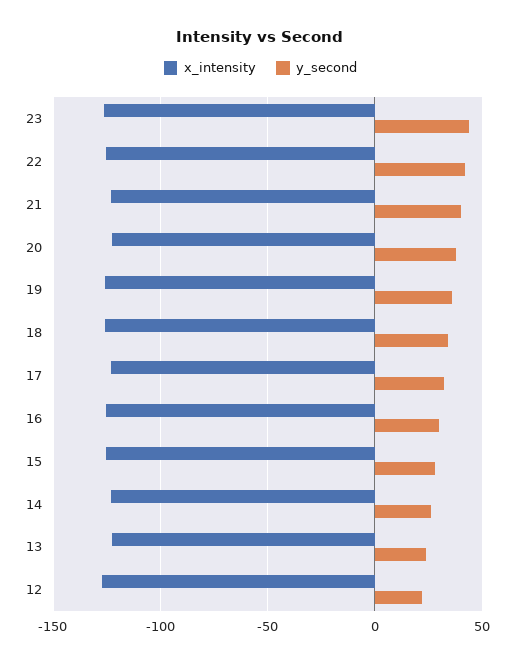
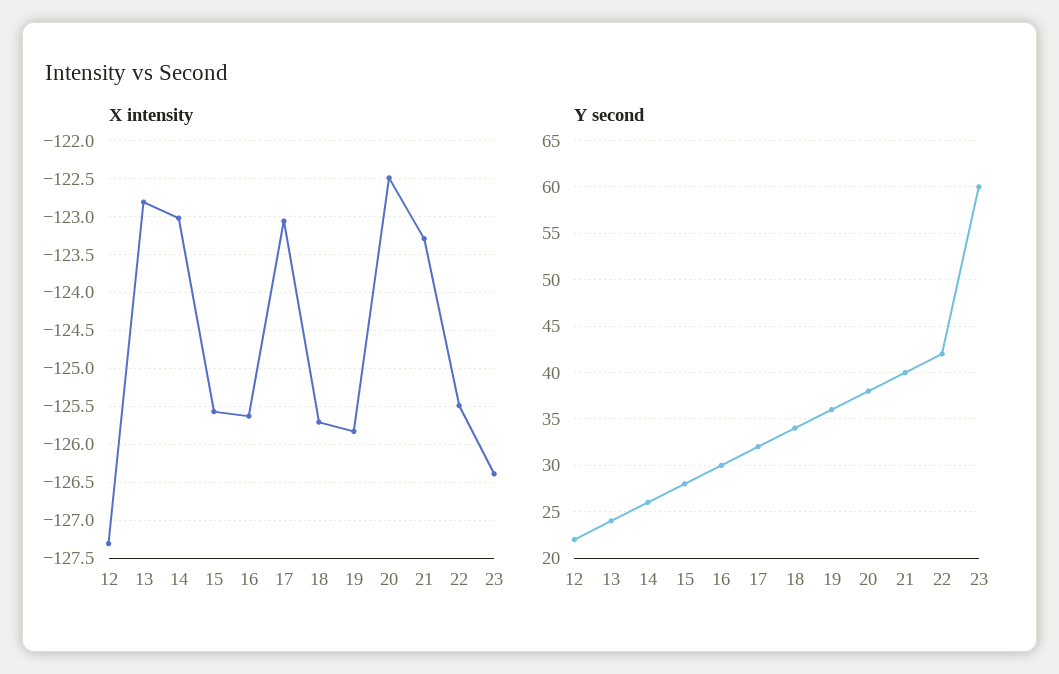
y_second, 23: 45 -> 60

